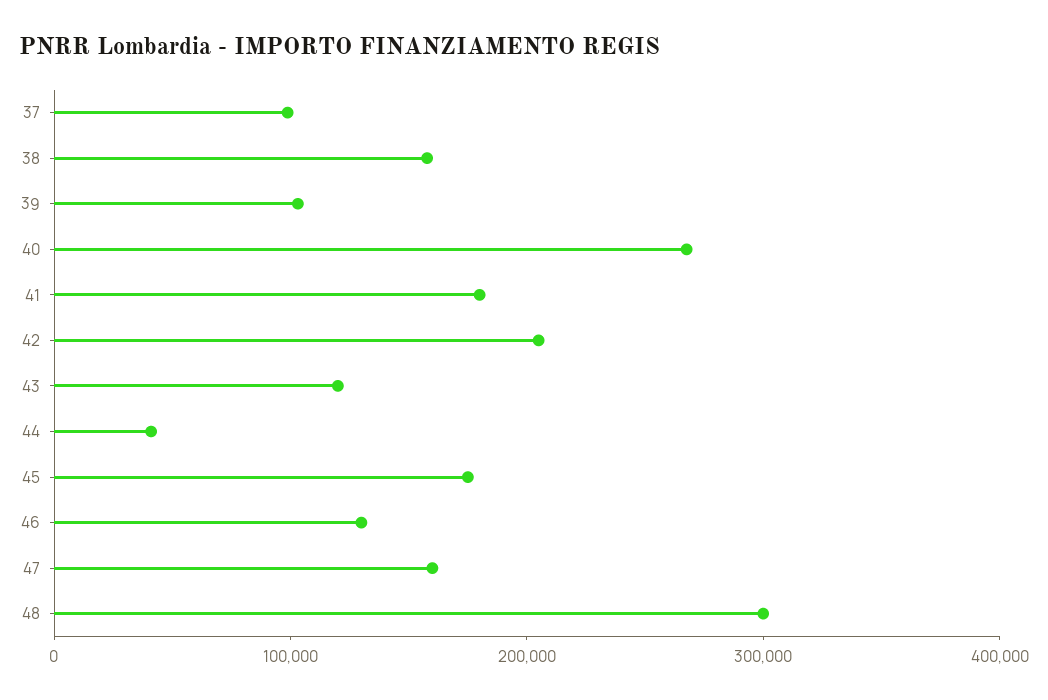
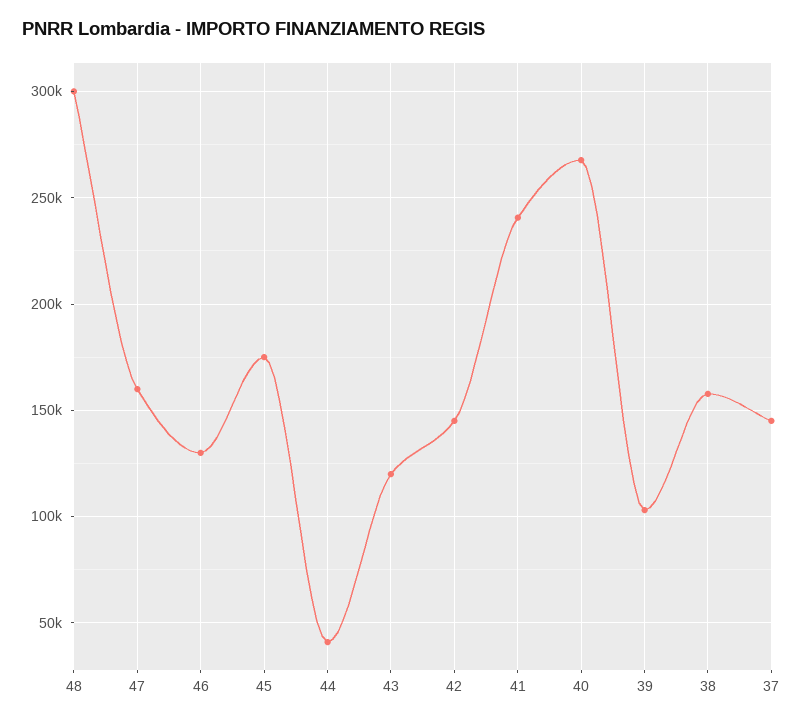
37: 100000 -> 145000
41: 180000 -> 240000
42: 200000 -> 145000

